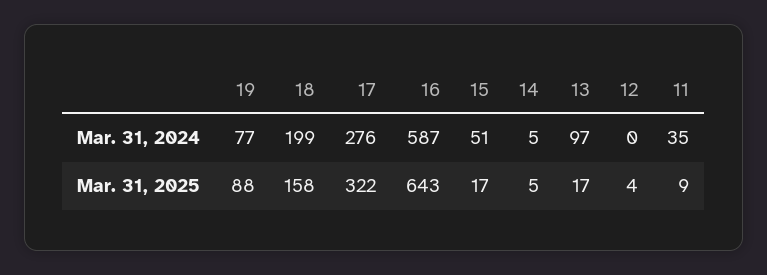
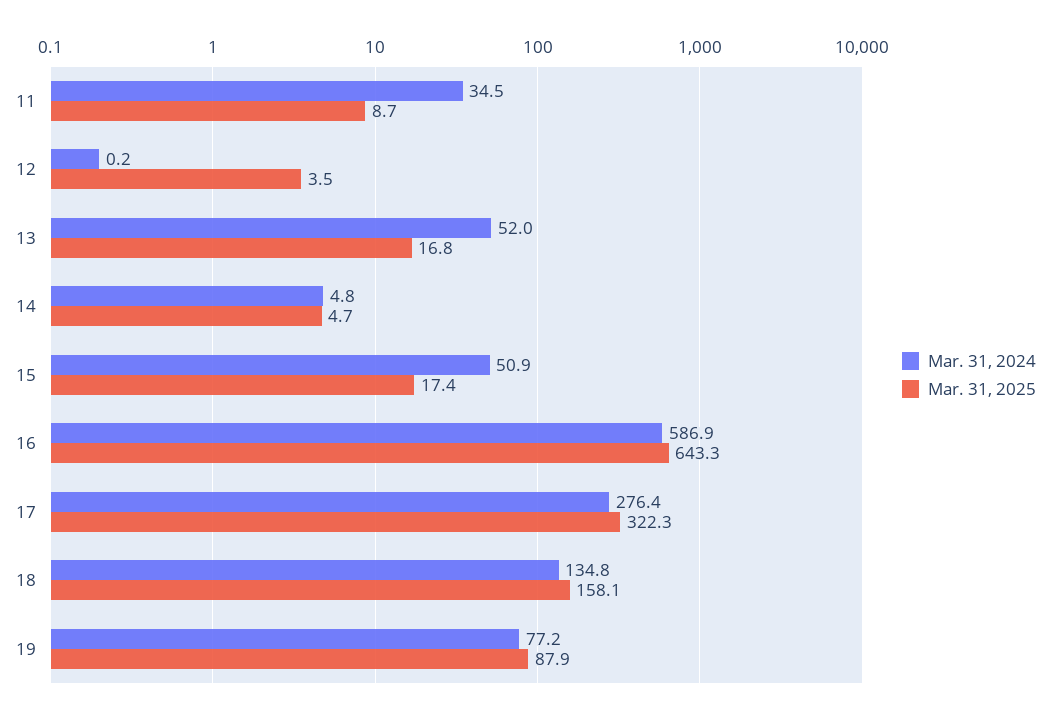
Mar. 31, 2024, 18: 199 -> 134.8
Mar. 31, 2024, 13: 97 -> 52

